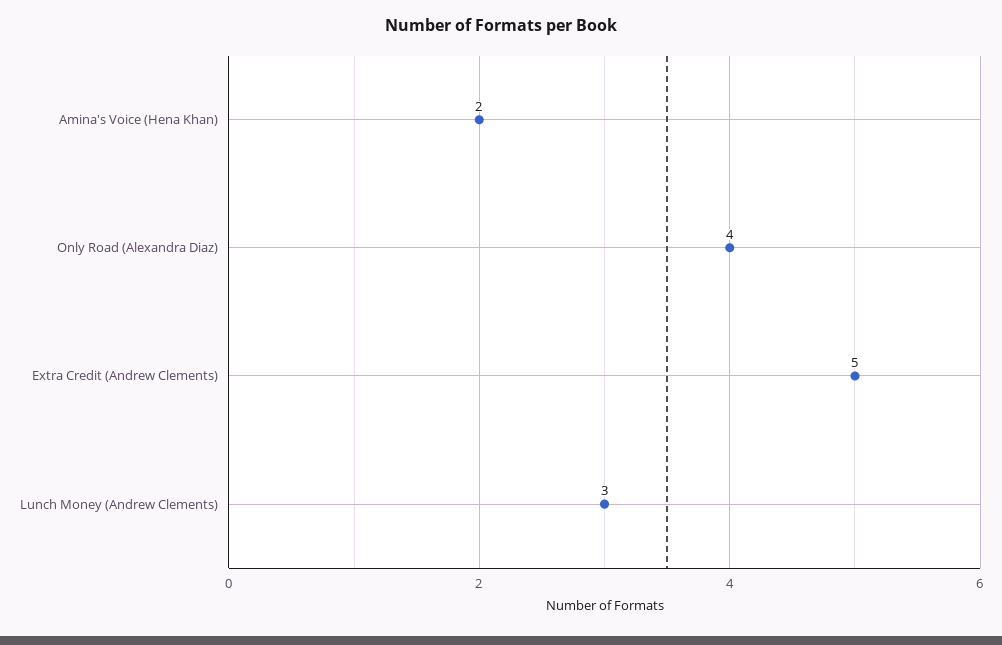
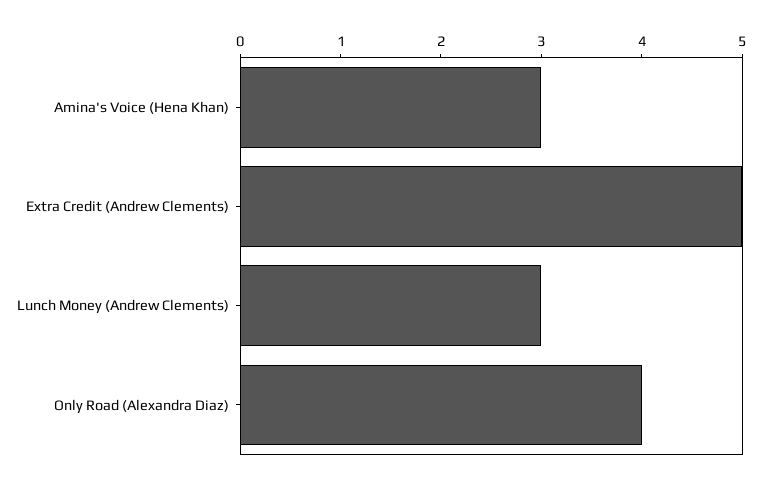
Amina's Voice (Hena Khan): 2 -> 3

